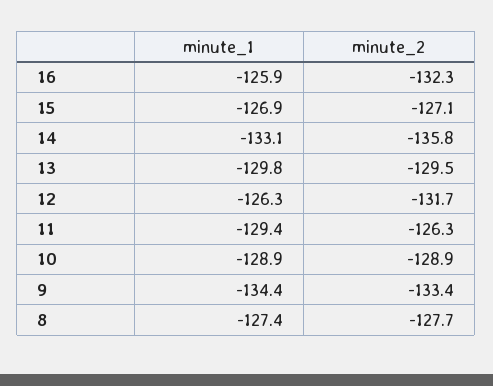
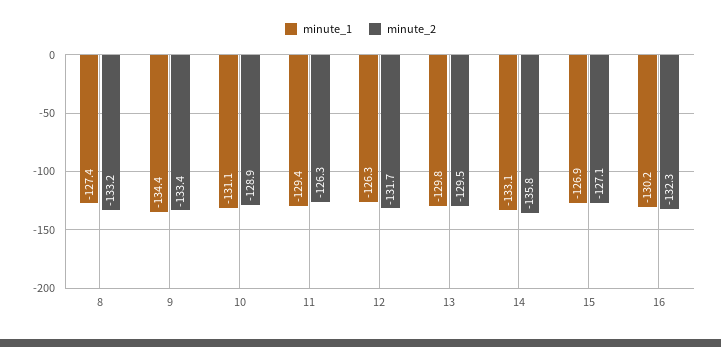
minute_1, 16: -125.9 -> -130.2
minute_1, 10: -128.9 -> -131.1
minute_2, 8: -127.7 -> -133.2

